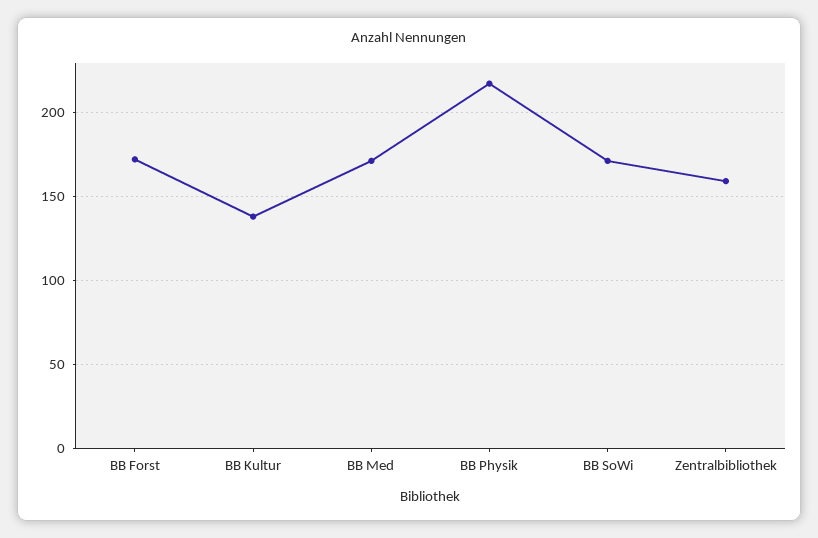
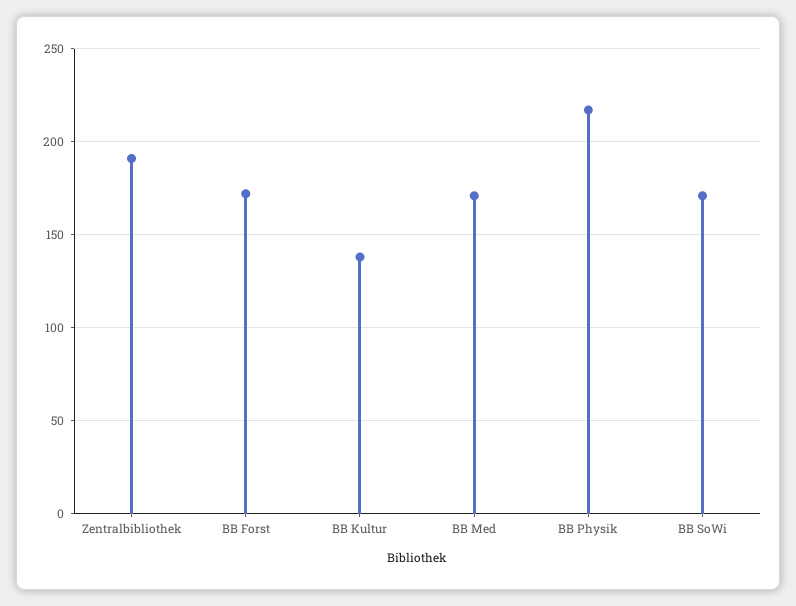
Zentralbibliothek: 160 -> 190

